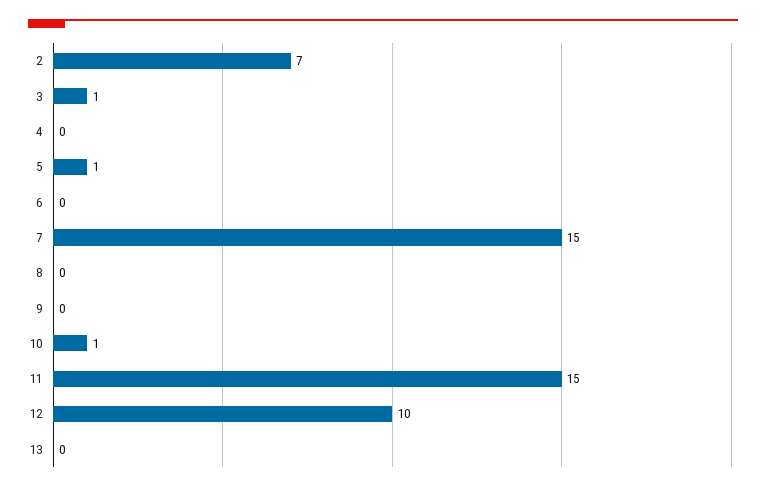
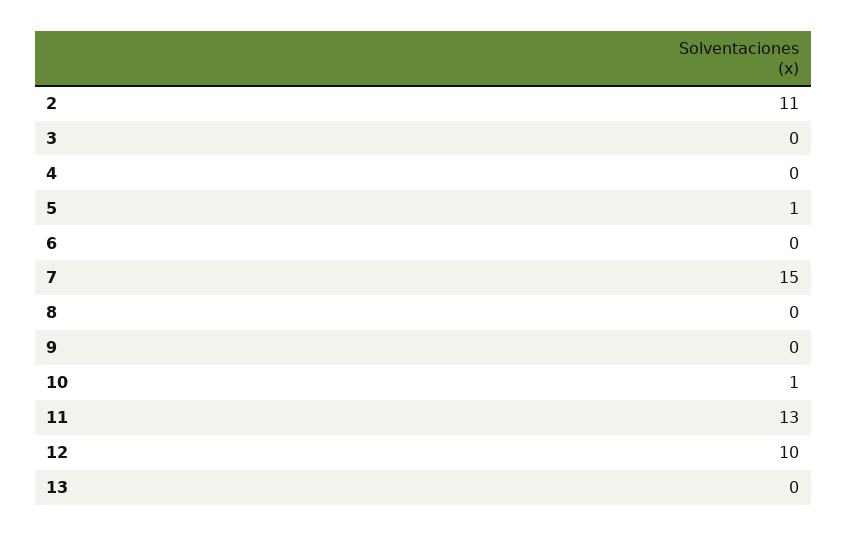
2: 7 -> 11
3: 1 -> 0
11: 15 -> 13

